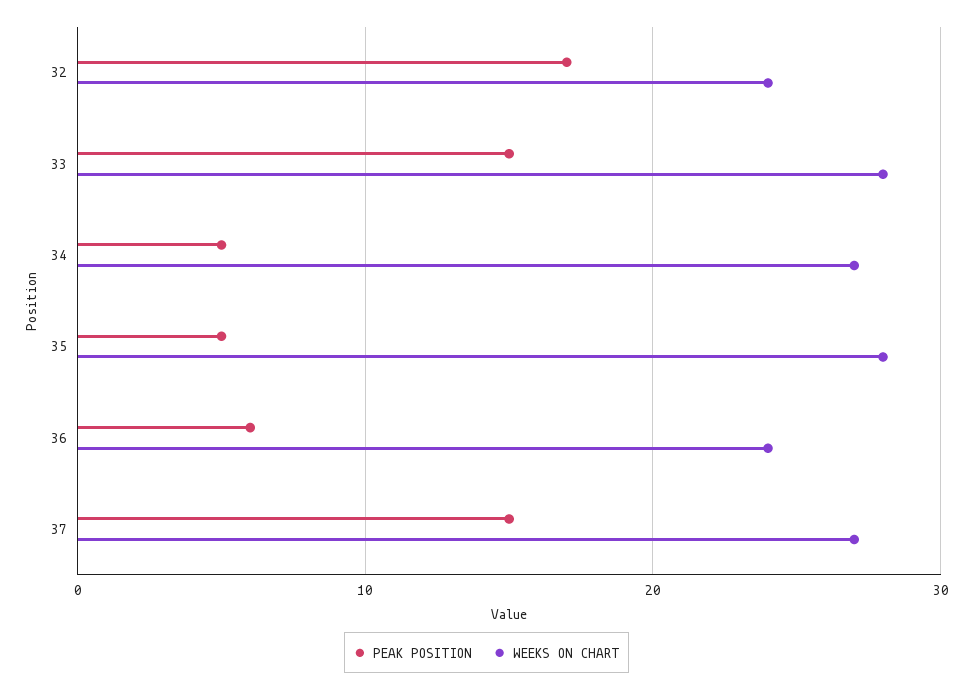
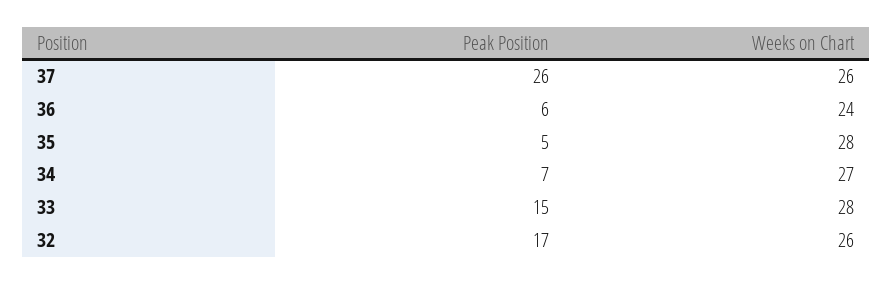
WEEKS ON CHART, 32: 24 -> 26
PEAK POSITION, 34: 5 -> 7
PEAK POSITION, 37: 15 -> 26
WEEKS ON CHART, 37: 27 -> 26

